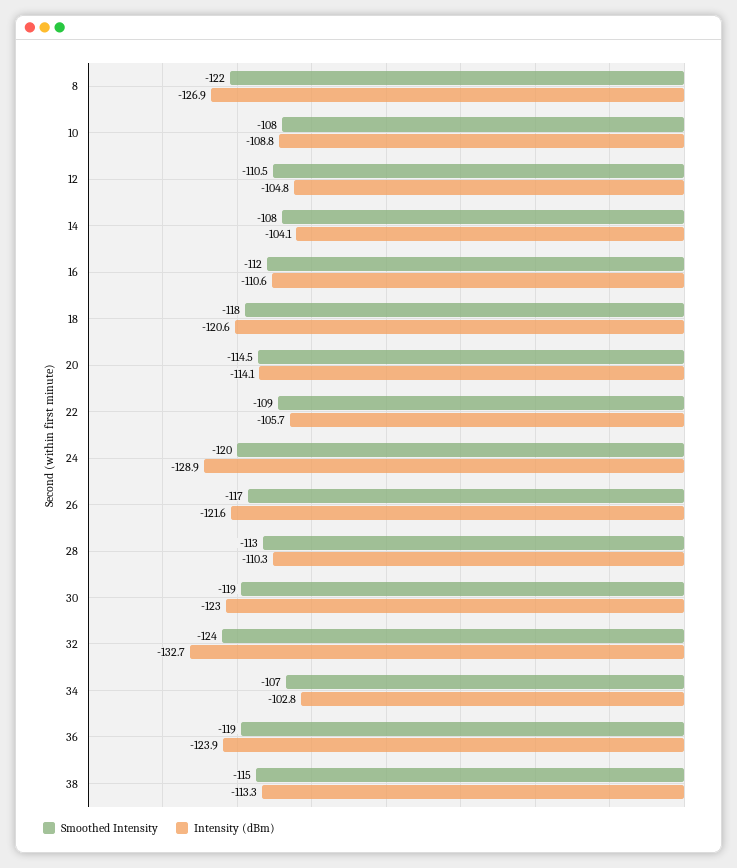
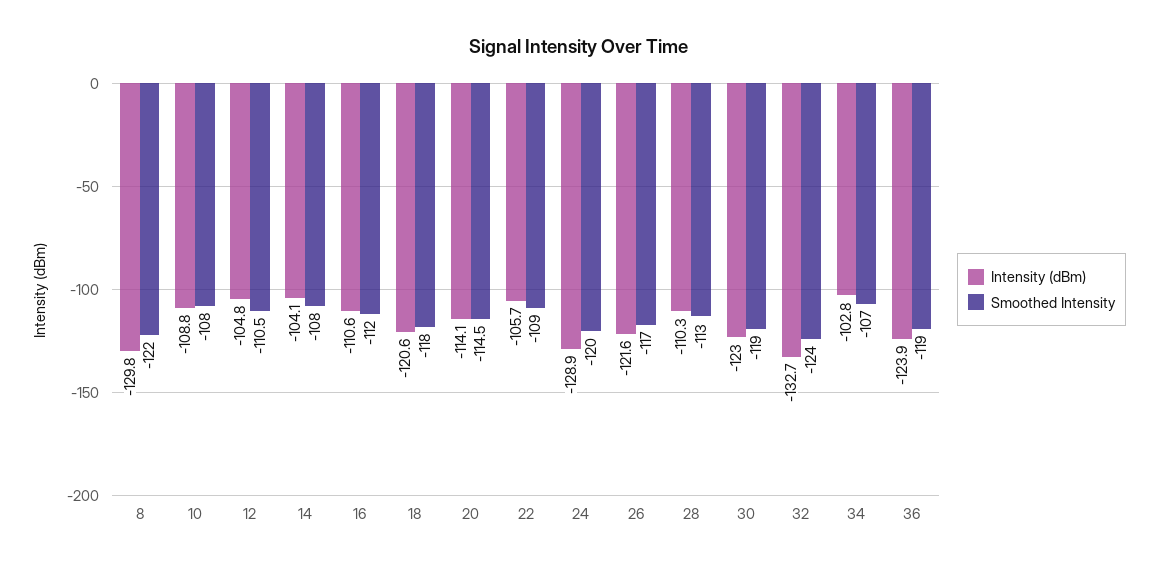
Intensity (dBm), 8: -126.9 -> -129.8
Smoothed Intensity, 38: -115 -> none
Intensity (dBm), 38: -113.3 -> none

